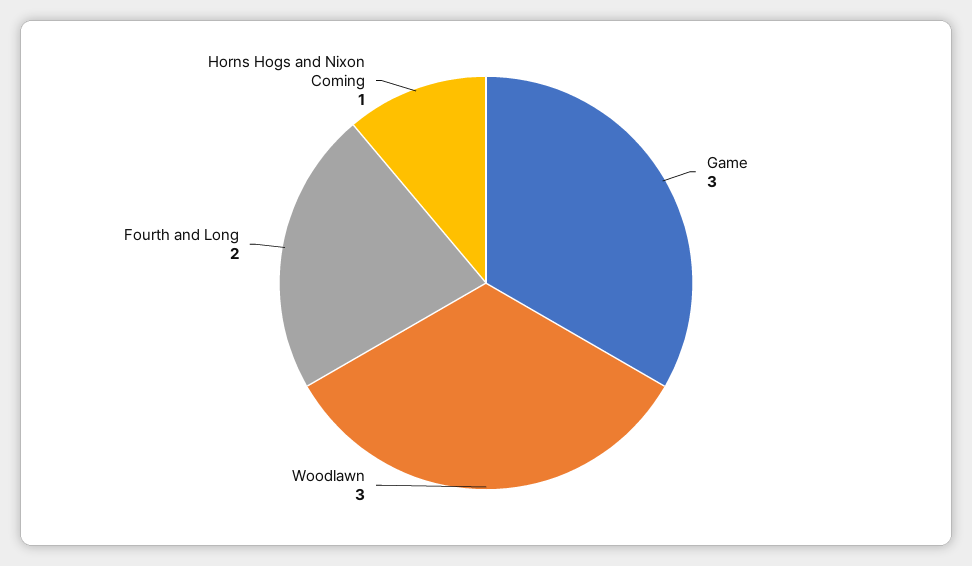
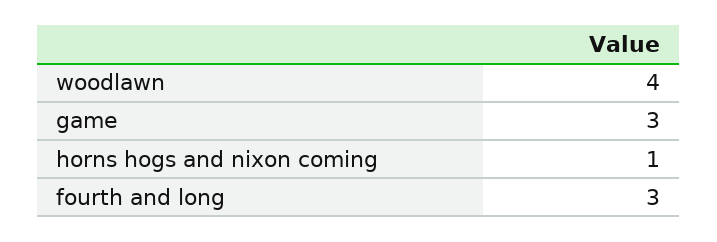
Woodlawn: 3 -> 4
Fourth and Long: 2 -> 3

